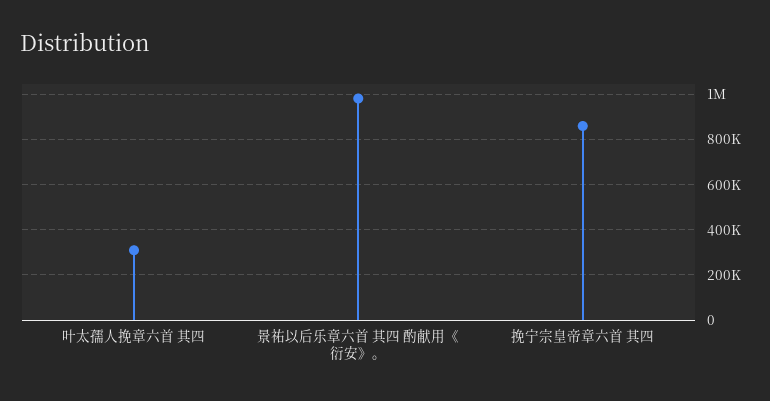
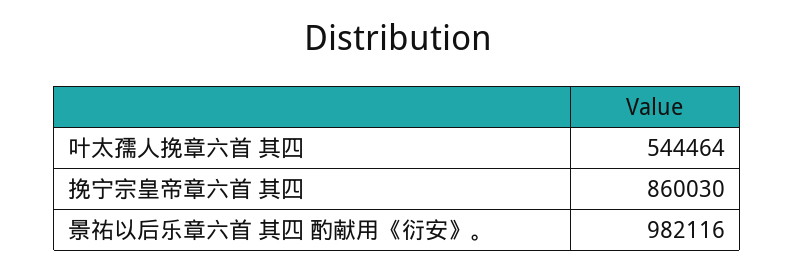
叶太孺人挽章六首 其四: 300000 -> 544464

